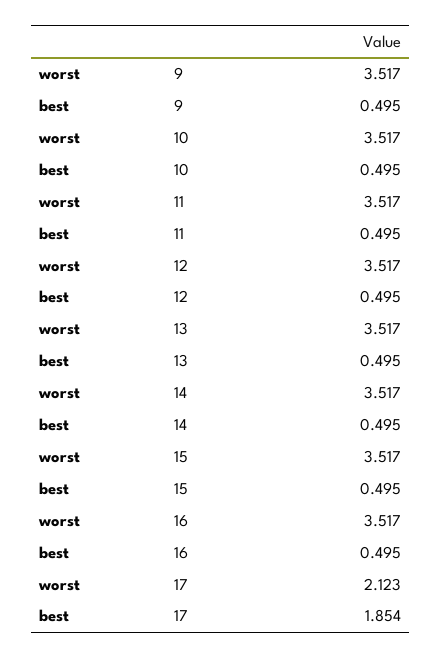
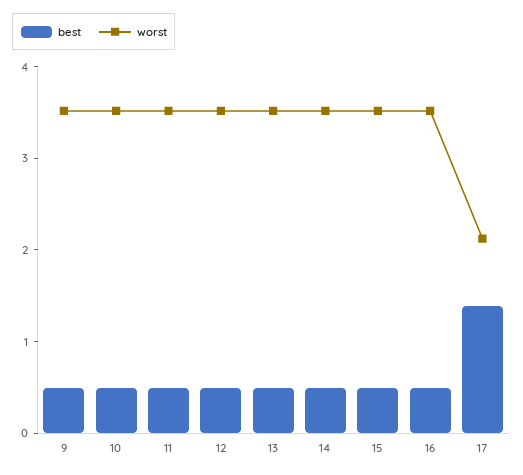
best, 17: 1.854 -> 1.4

